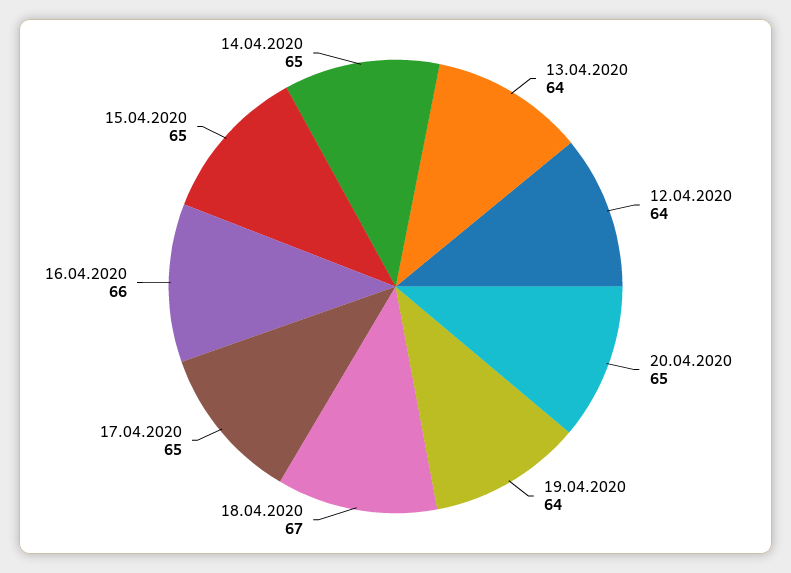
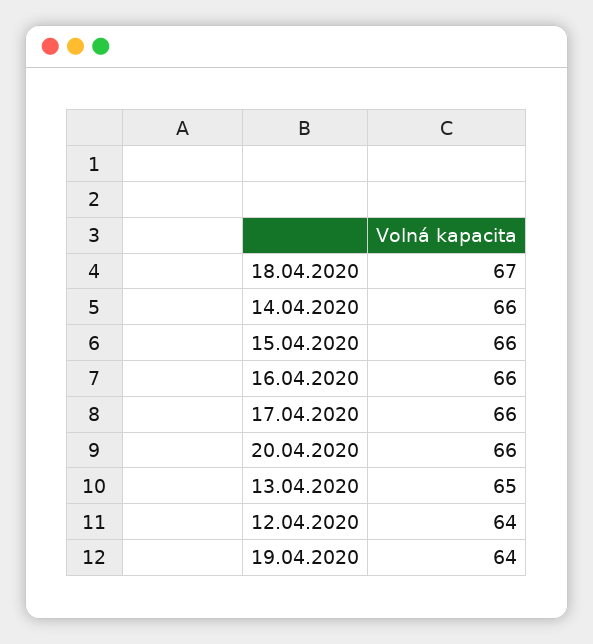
13.04.2020: 64 -> 65
20.04.2020: 65 -> 66
17.04.2020: 65 -> 66
15.04.2020: 65 -> 66
14.04.2020: 65 -> 66

